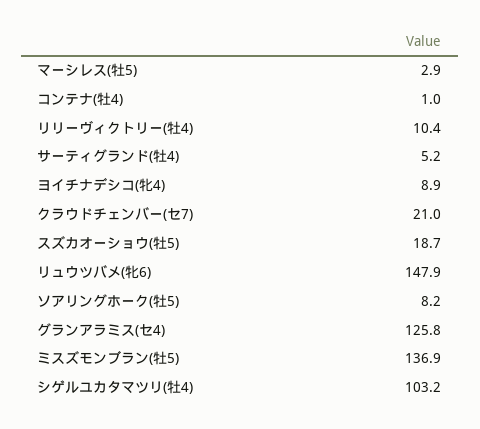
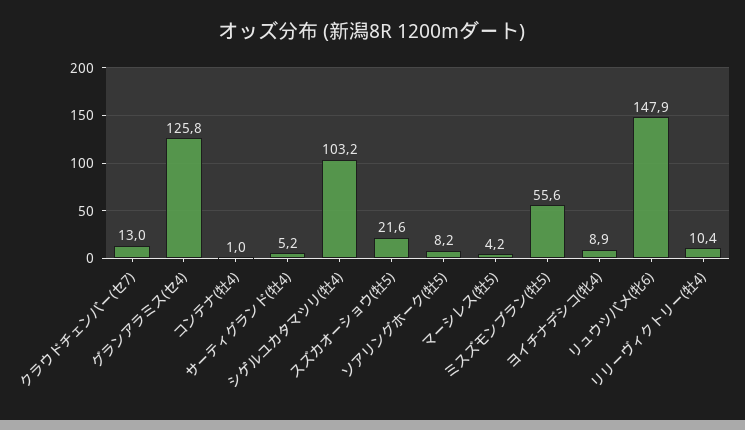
マーシレス(牡5): 2.9 -> 4.2
クラウドチェンバー(セ7): 21 -> 13
スズカオーショウ(牡5): 18.7 -> 21.6
ミスズモンブラン(牡5): 136.9 -> 55.6

